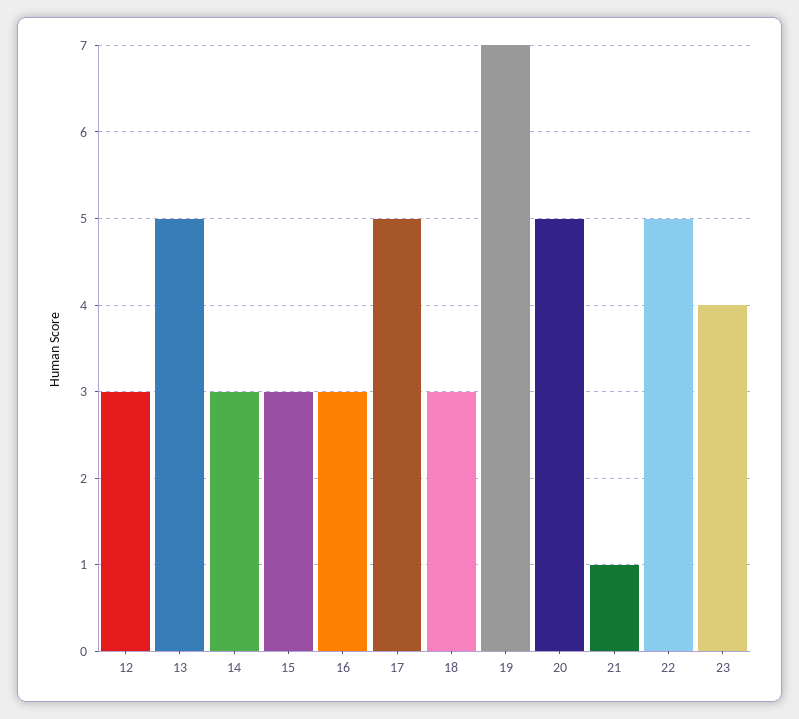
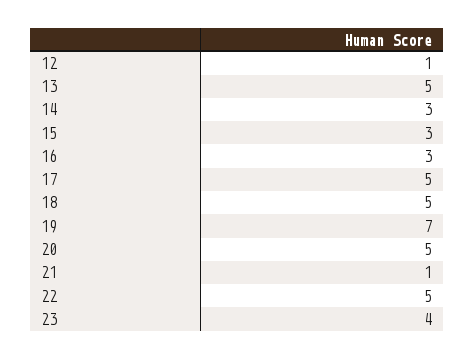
12: 3 -> 1
18: 3 -> 5

